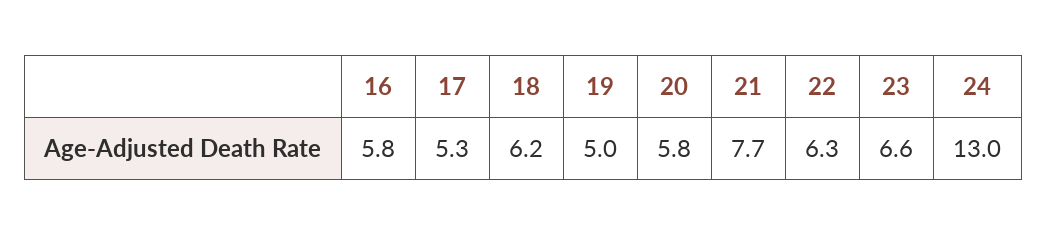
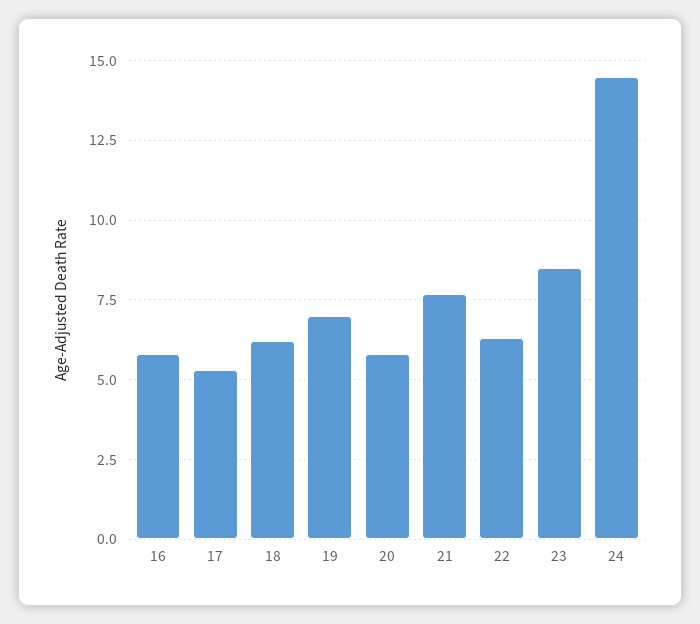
19: 5 -> 7
23: 6.6 -> 8.5
24: 13 -> 14.5

